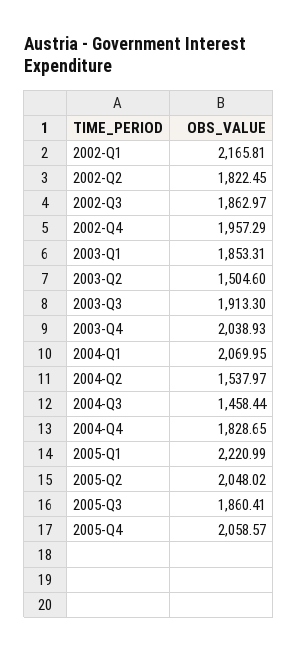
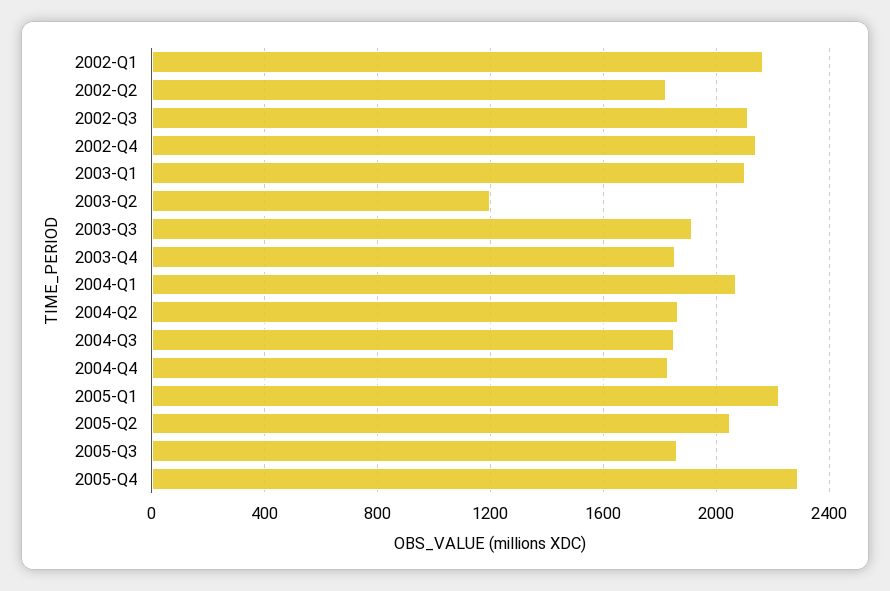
2002-Q3: 1862.97 -> 2100
2002-Q4: 1957.29 -> 2150
2003-Q1: 1853.31 -> 2100
2003-Q2: 1504.6 -> 1200
2003-Q4: 2038.93 -> 1850
2004-Q2: 1537.97 -> 1850
2004-Q3: 1458.44 -> 1850
2005-Q4: 2058.57 -> 2300

